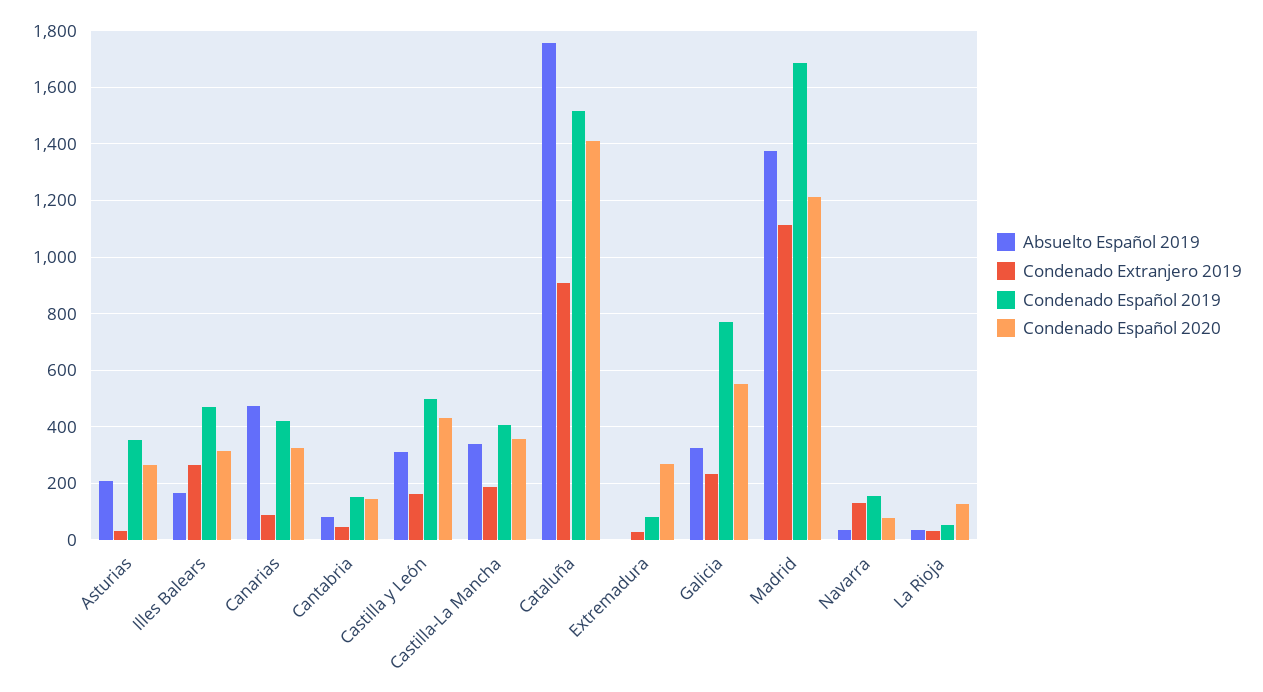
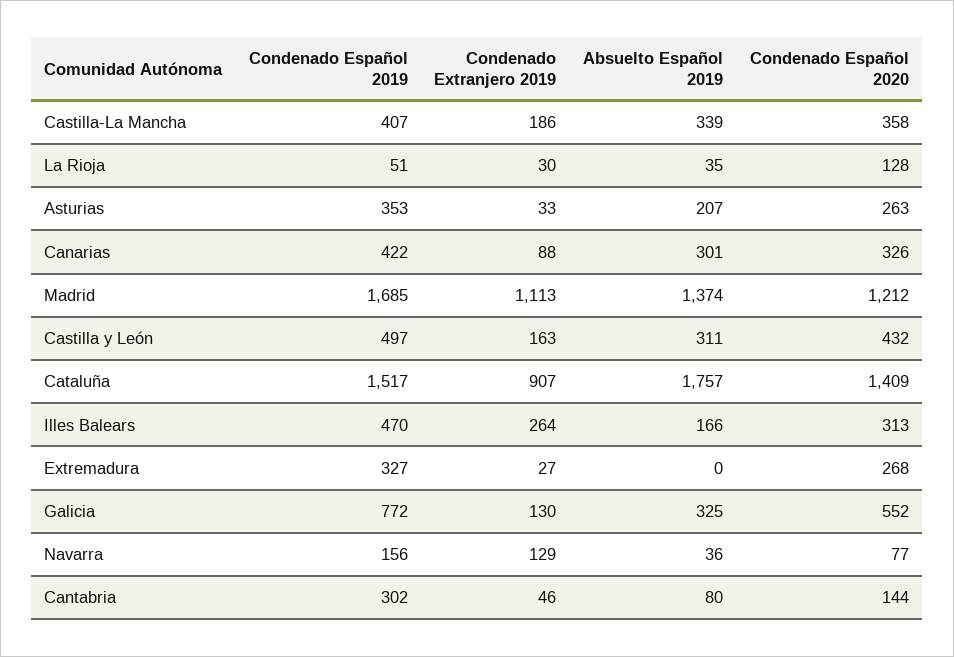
Absuelto Español 2019, Canarias: 475 -> 301
Condenado Español 2019, Cantabria: 150 -> 302
Condenado Español 2019, Extremadura: 75 -> 327
Condenado Extranjero 2019, Galicia: 225 -> 130

